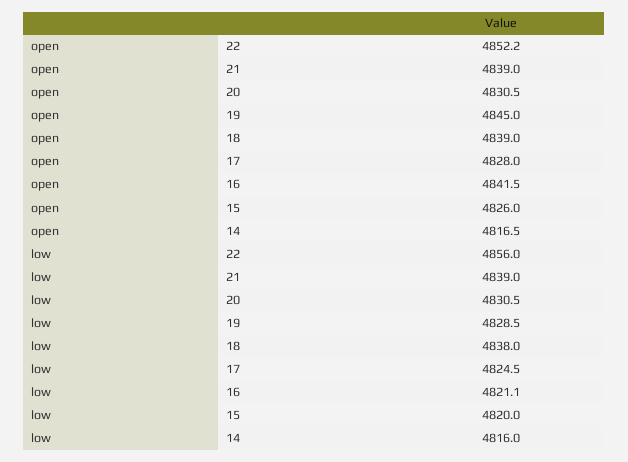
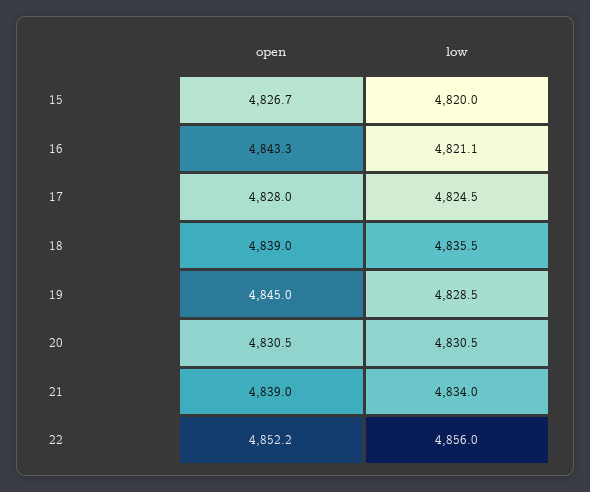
open, 16: 4841.5 -> 4843.3
open, 15: 4826 -> 4826.7
open, 14: 4816.5 -> none
low, 21: 4839 -> 4834
low, 18: 4838 -> 4835.5
low, 14: 4816 -> none

